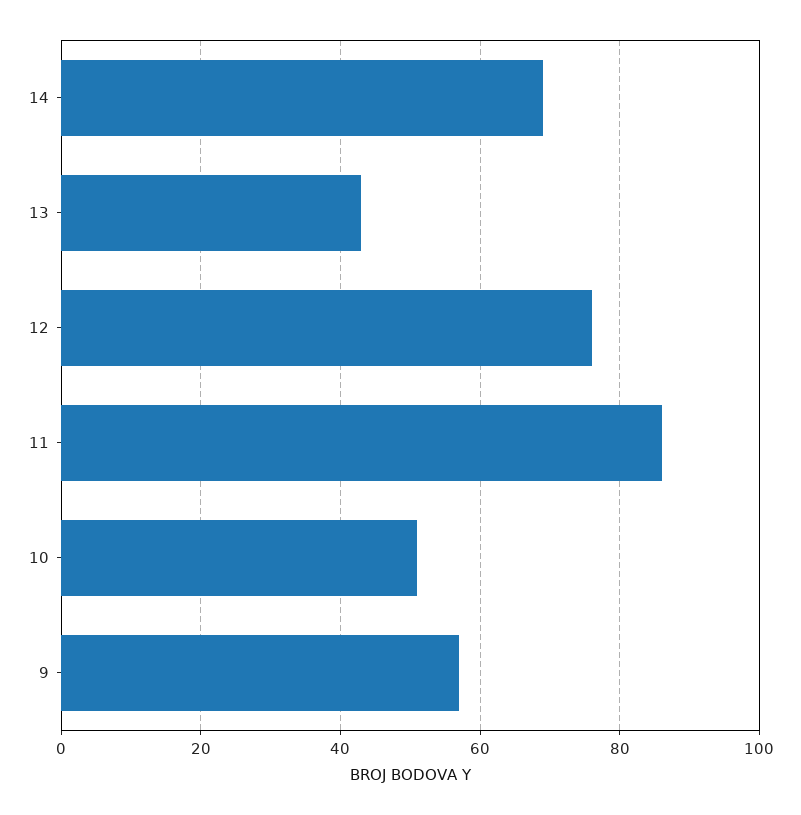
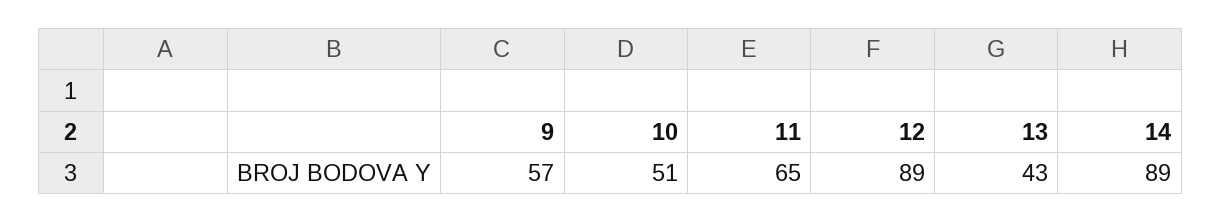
14: 70 -> 89
12: 75 -> 89
11: 85 -> 65

